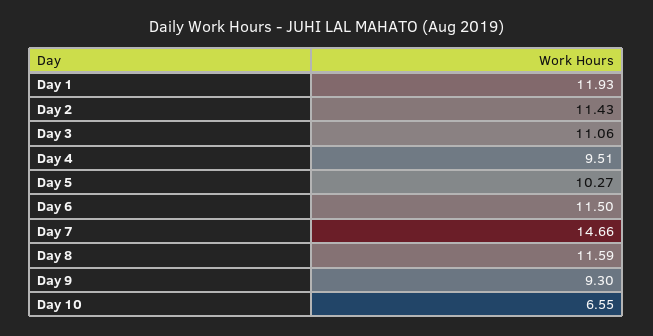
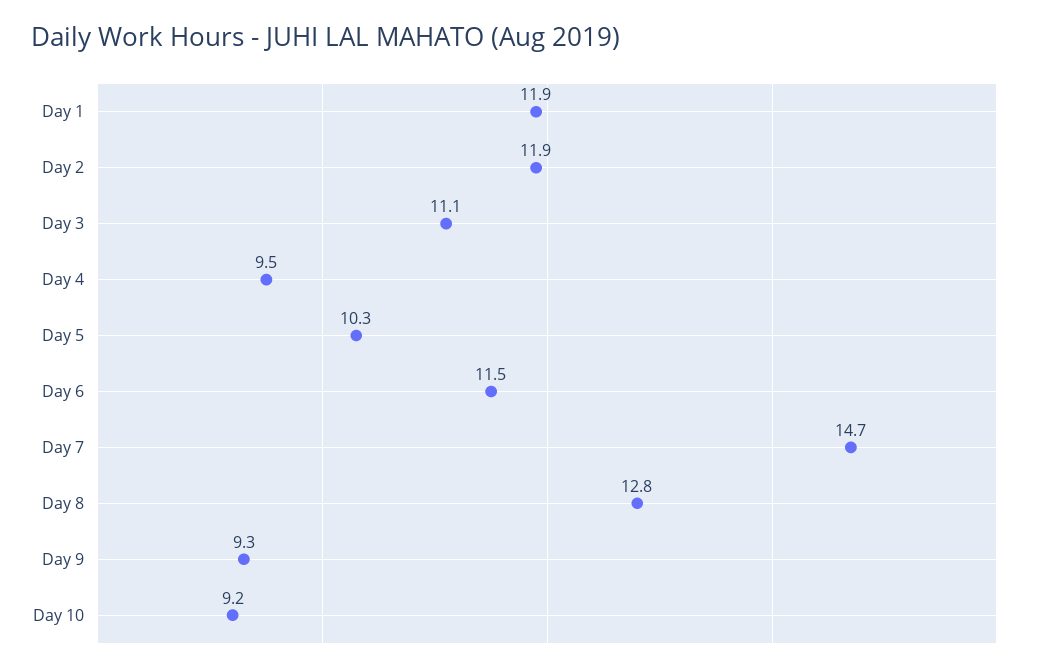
Day 2: 11.43 -> 11.9
Day 8: 11.59 -> 12.8
Day 10: 6.55 -> 9.2

